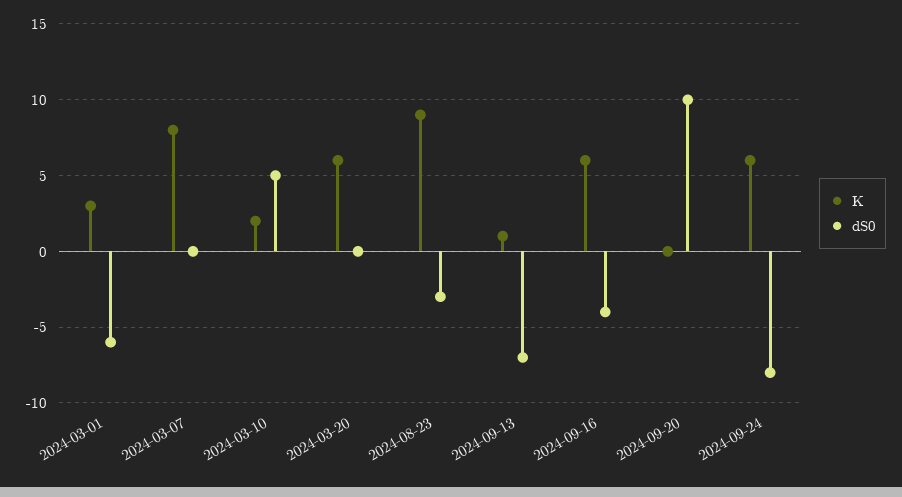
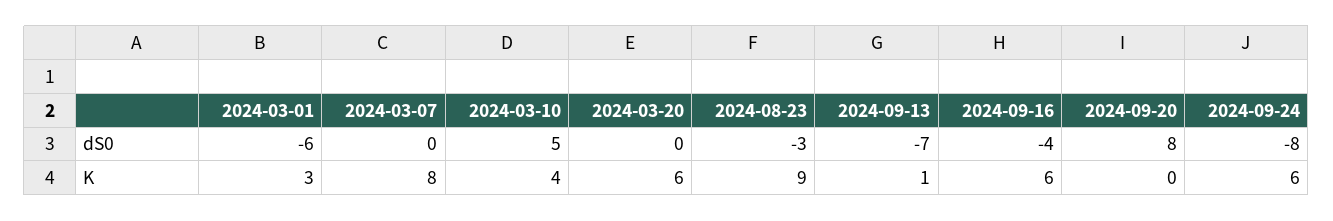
K, 2024-03-10: 2 -> 4
dS0, 2024-09-20: 10 -> 8

